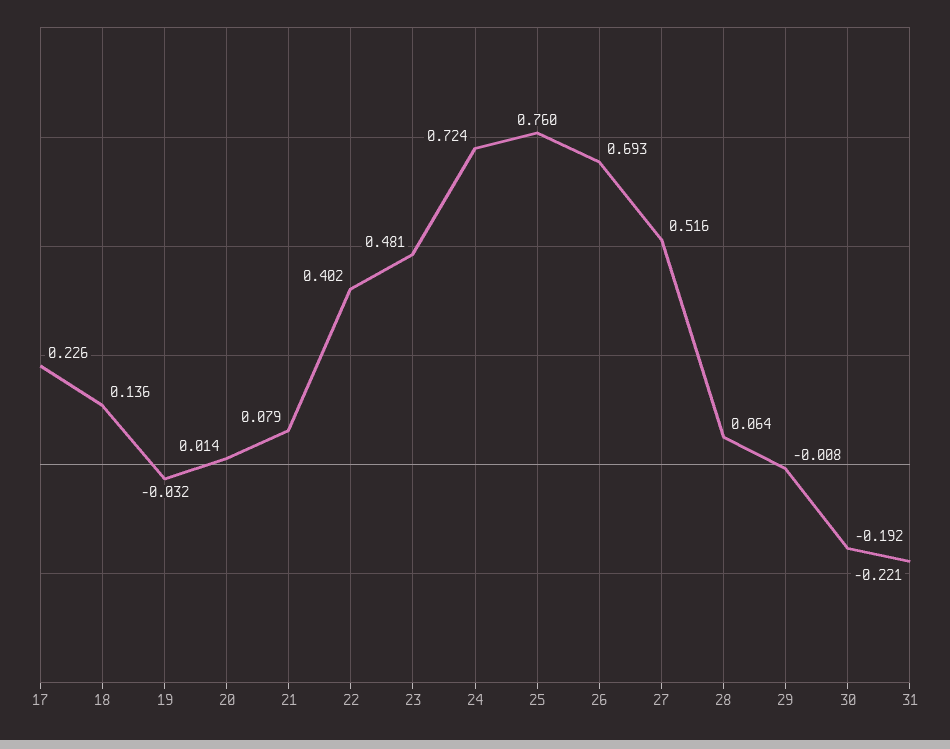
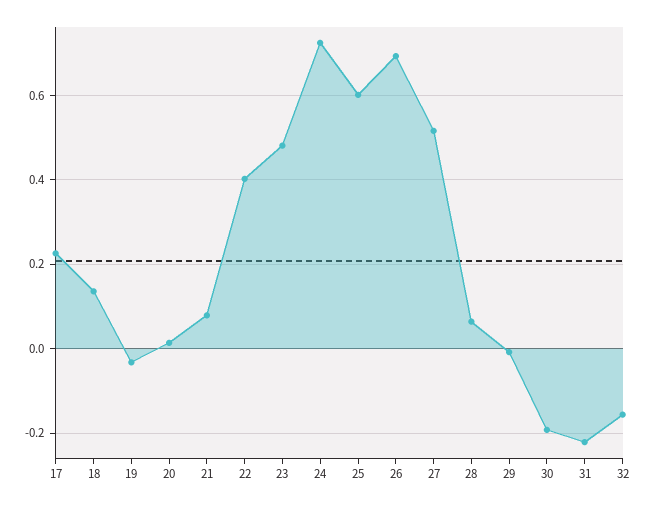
25: 0.76 -> 0.6
32: none -> -0.16

